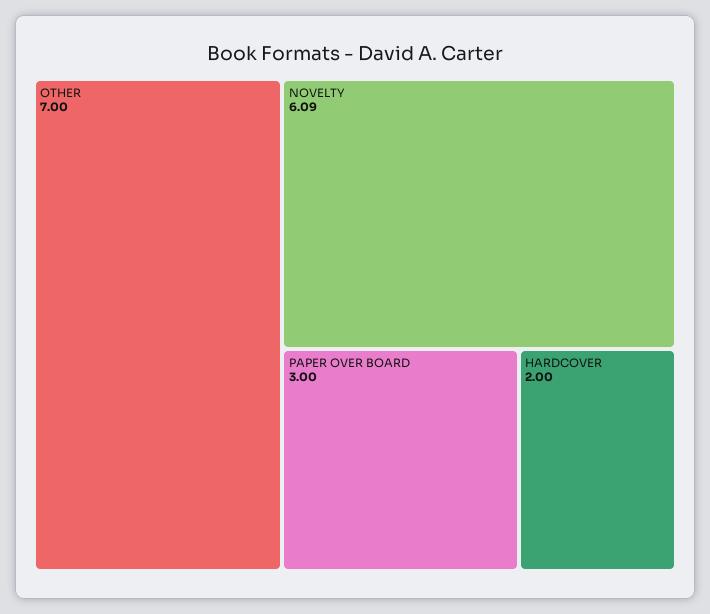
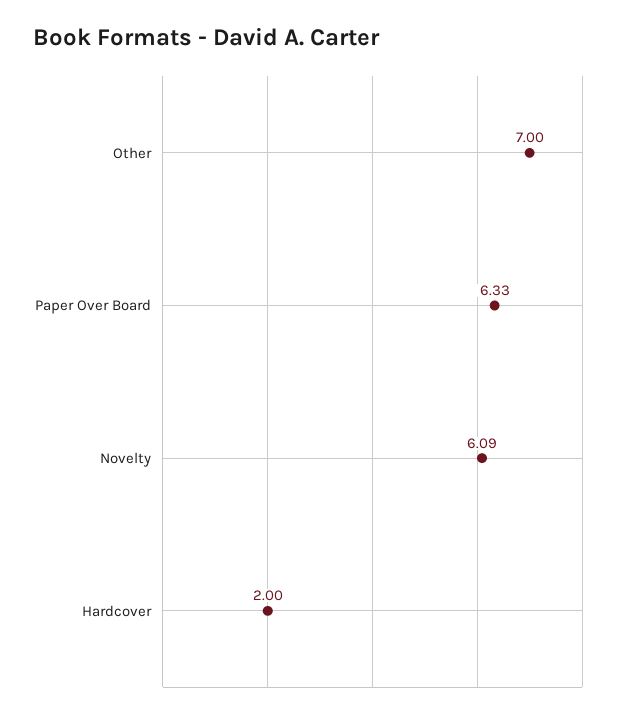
PAPER OVER BOARD: 3 -> 6.33

